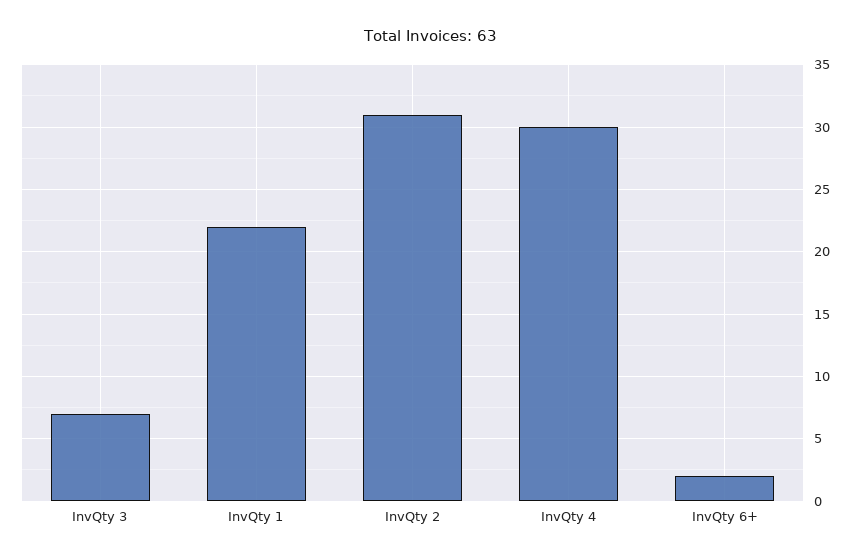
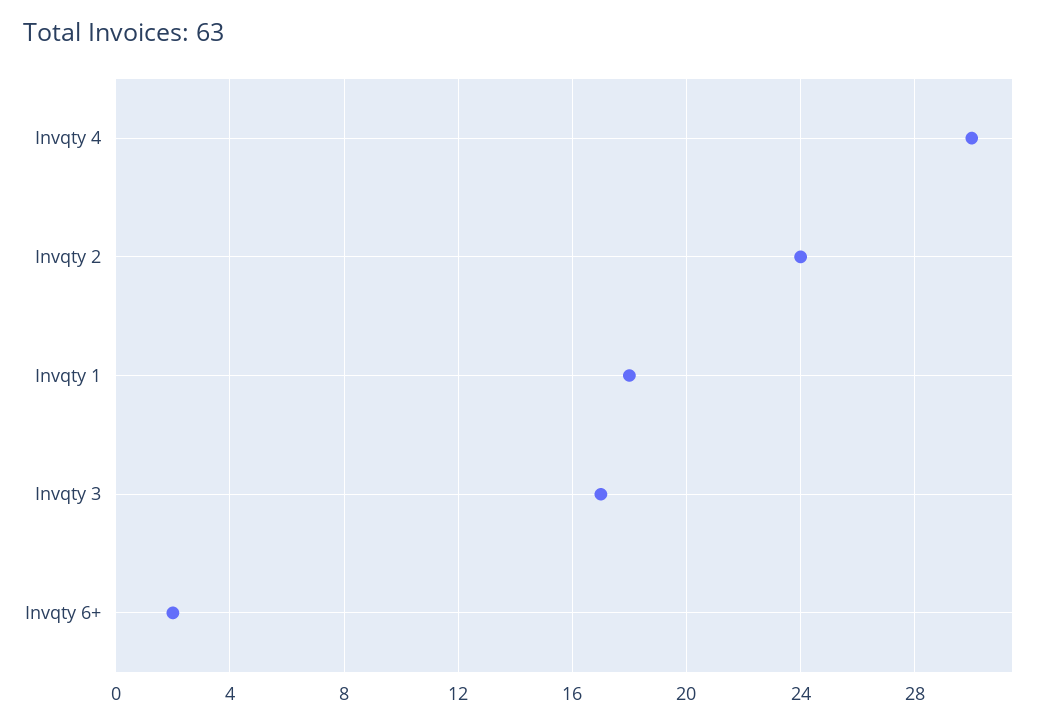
InvQty 3: 7 -> 17
InvQty 1: 22 -> 18
InvQty 2: 31 -> 24

